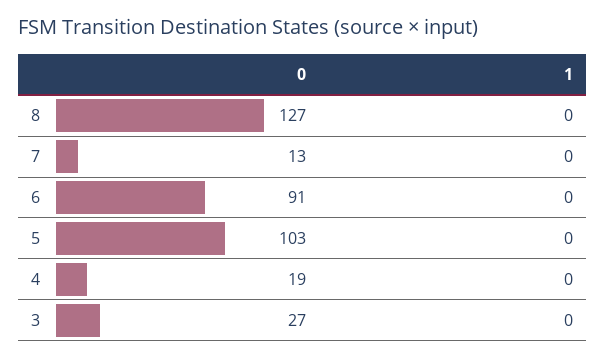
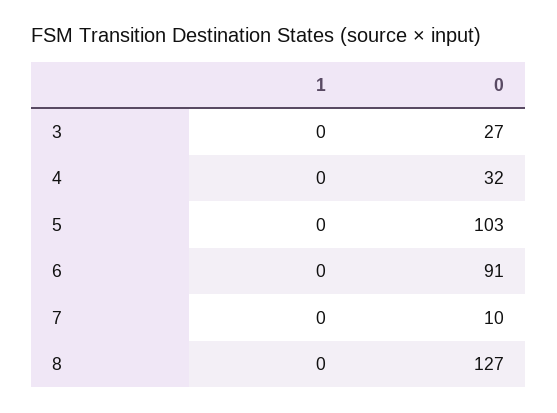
0, 7: 13 -> 10
0, 4: 19 -> 32

